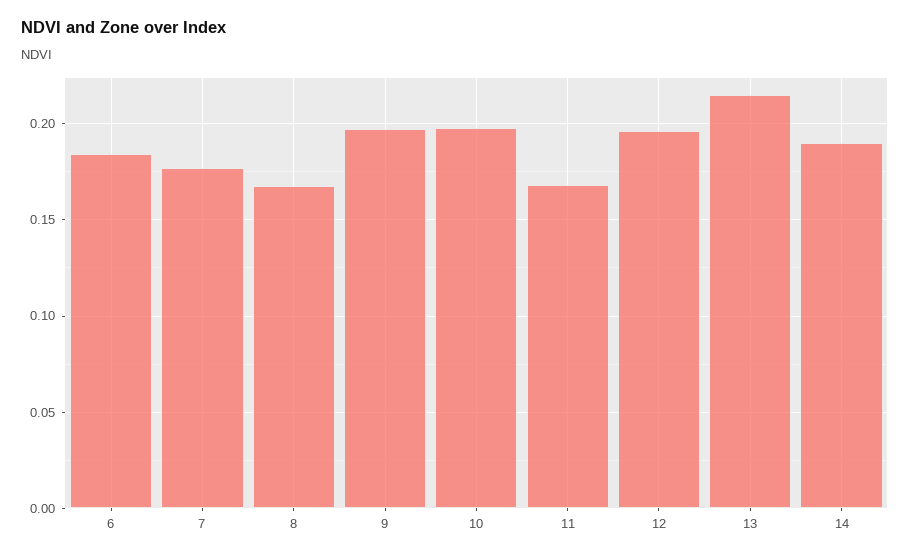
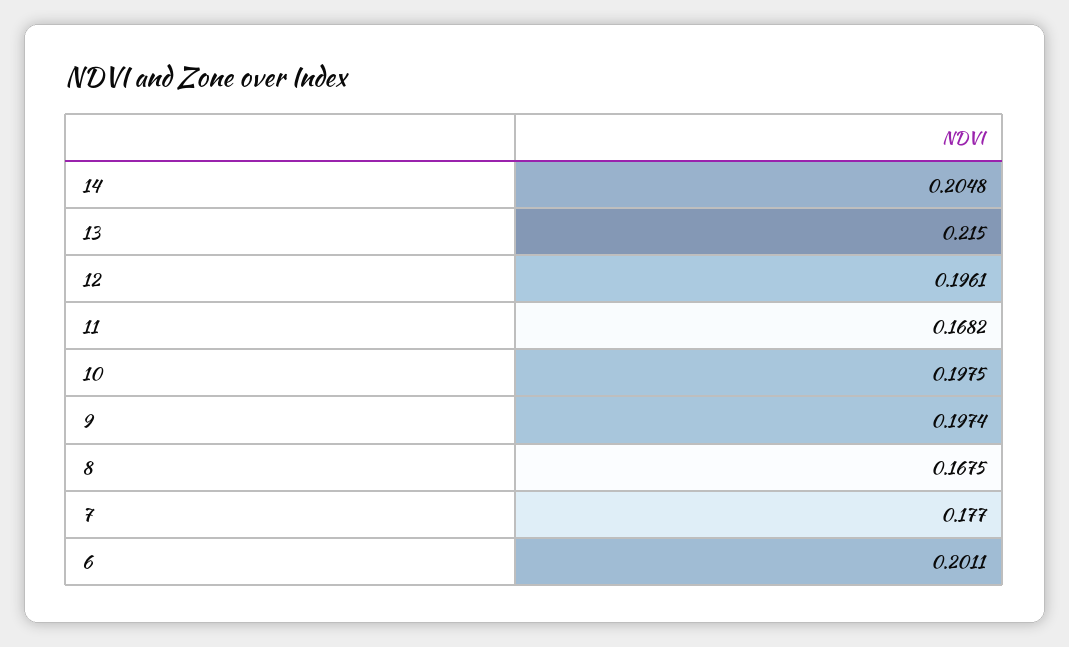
6: 0.185 -> 0.2011
14: 0.19 -> 0.2048

